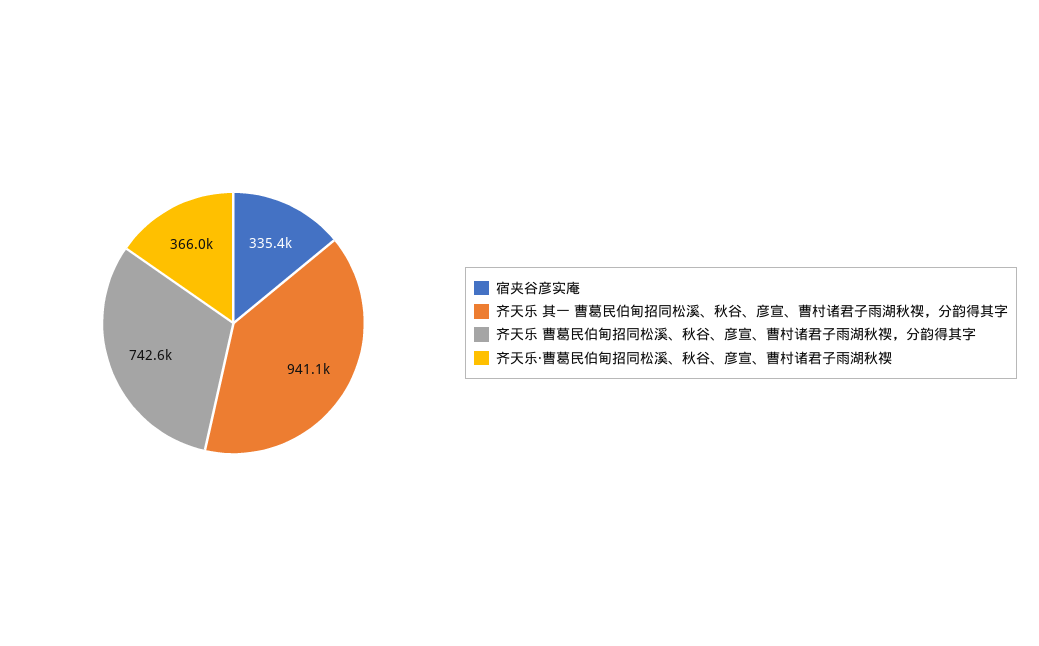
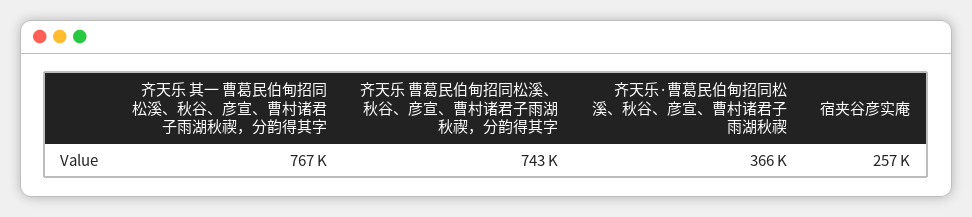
宿夹谷彦实庵: 335400 -> 257000
齐天乐 其一 曹葛民伯甸招同松溪、秋谷、彦宣、曹村诸君子雨湖秋禊，分韵得其字: 941100 -> 767000

